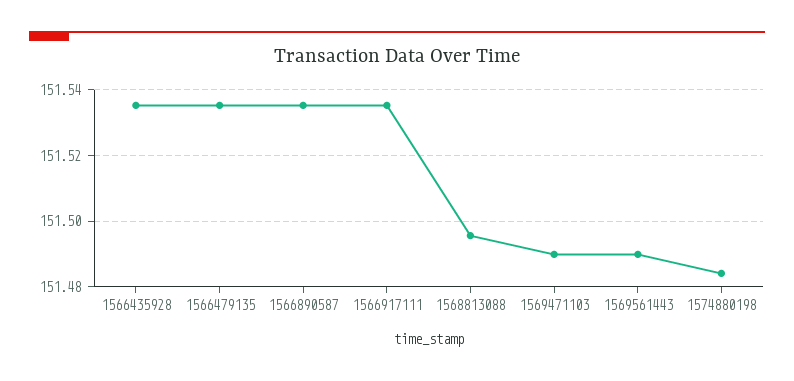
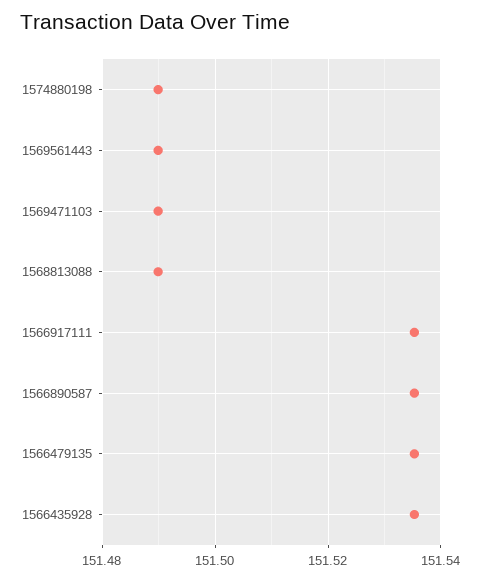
1568813088: 151.496 -> 151.49
1574880198: 151.484 -> 151.49

